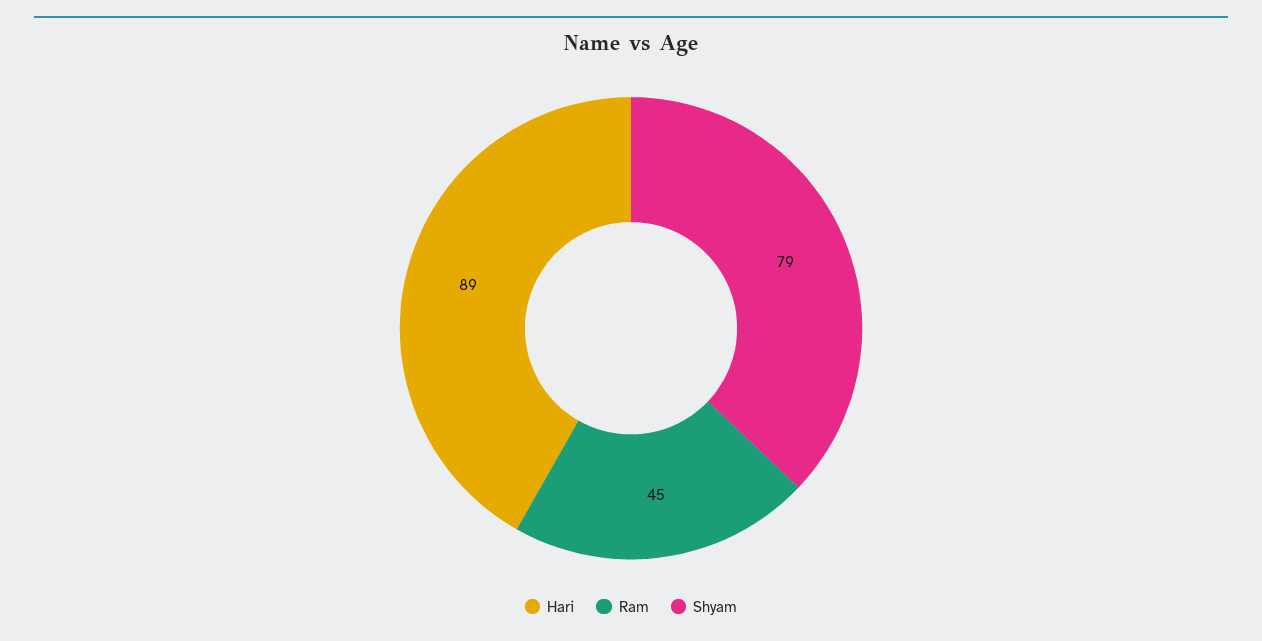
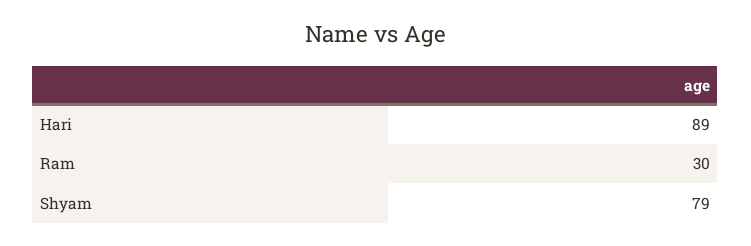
Ram: 45 -> 30

